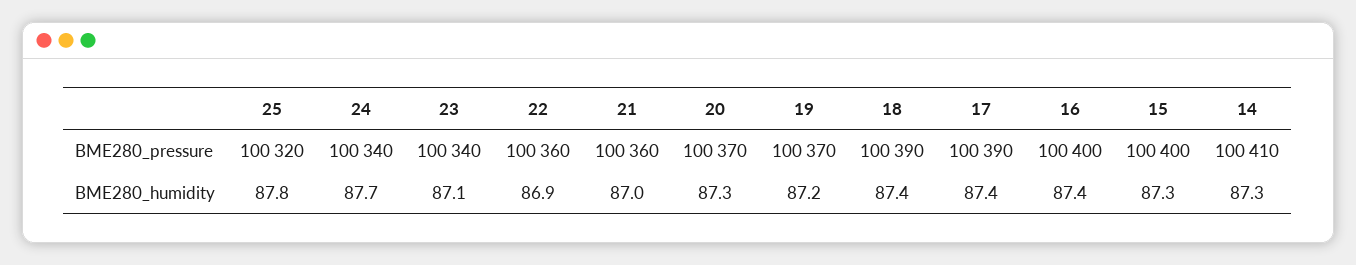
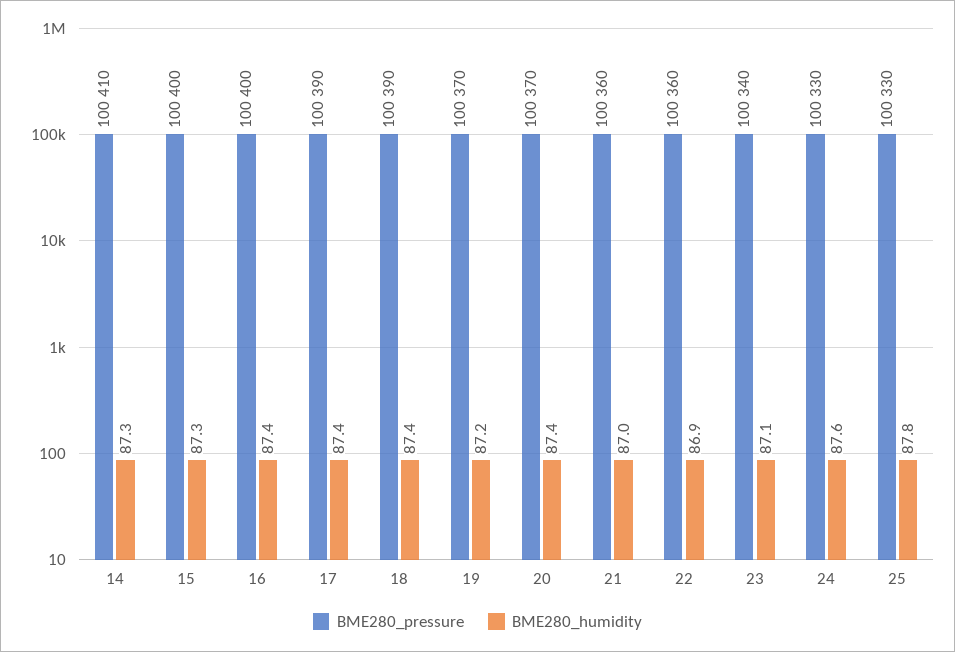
BME280_pressure, 25: 100320 -> 100330
BME280_pressure, 24: 100340 -> 100330
BME280_humidity, 24: 87.7 -> 87.6
BME280_humidity, 20: 87.3 -> 87.4

